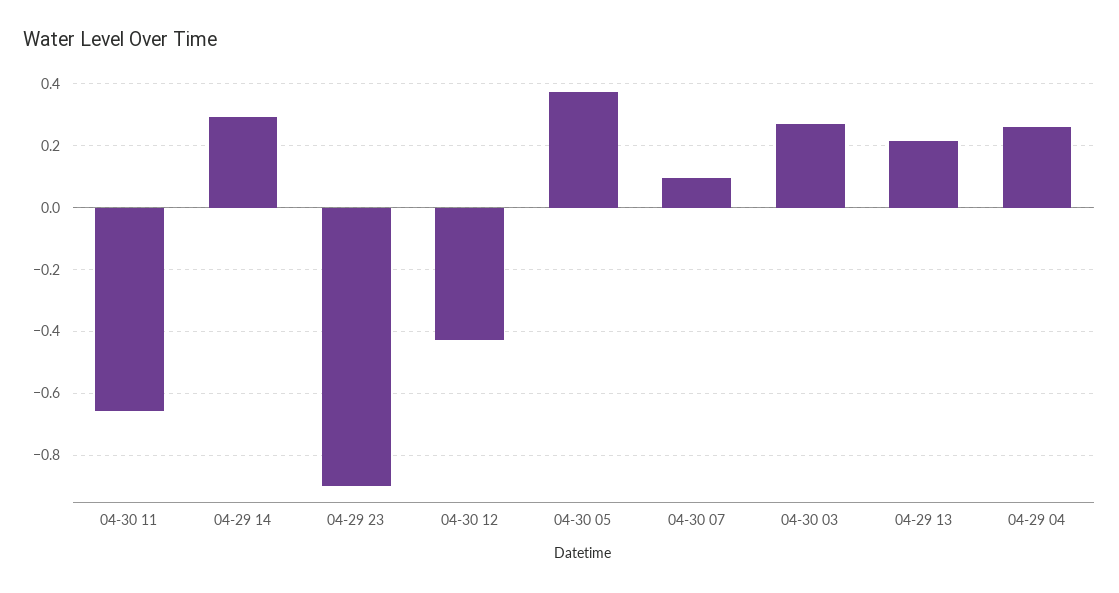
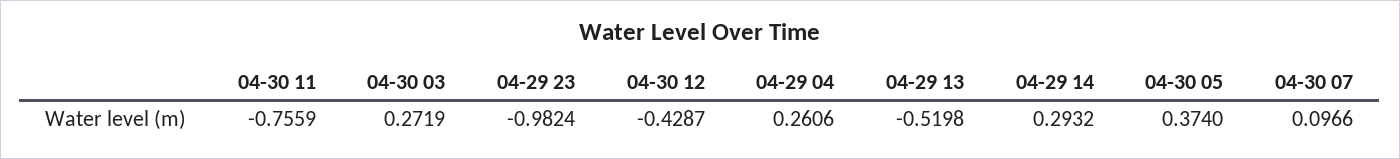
04-30 11: -0.66 -> -0.7559
04-29 23: -0.9 -> -0.9824
04-29 13: 0.22 -> -0.5198

